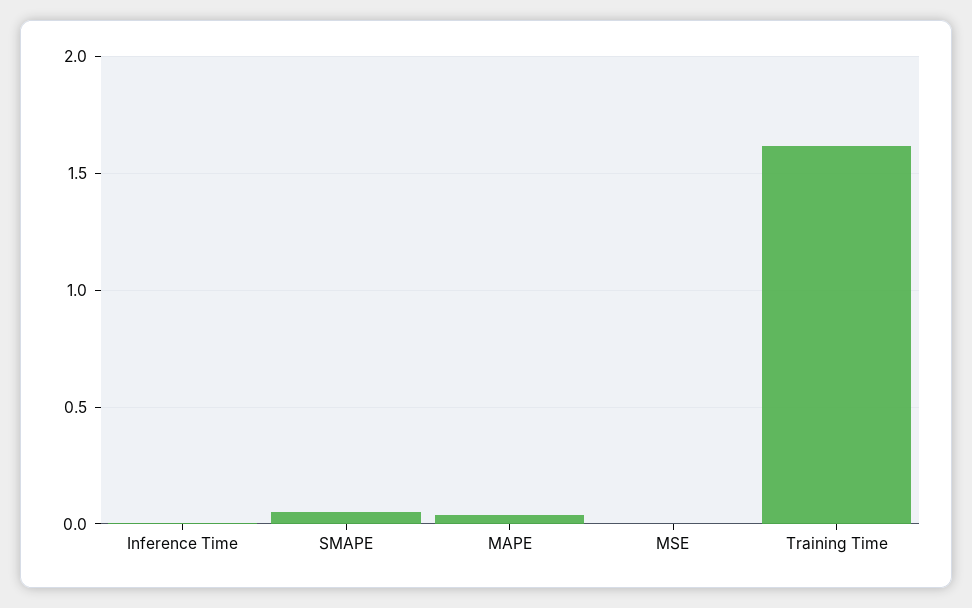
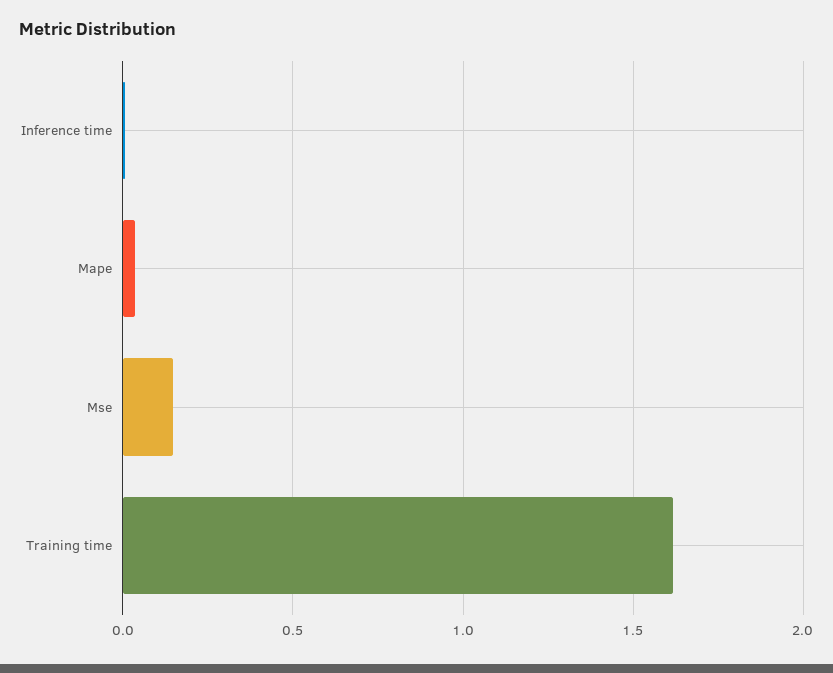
SMAPE: 0.05 -> none
MSE: 0 -> 0.15

